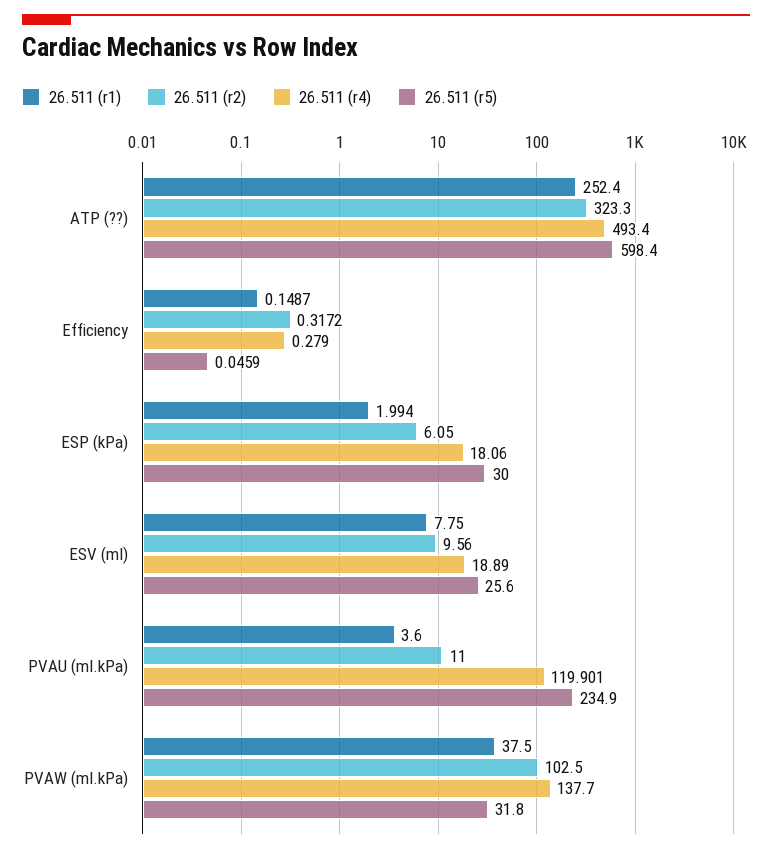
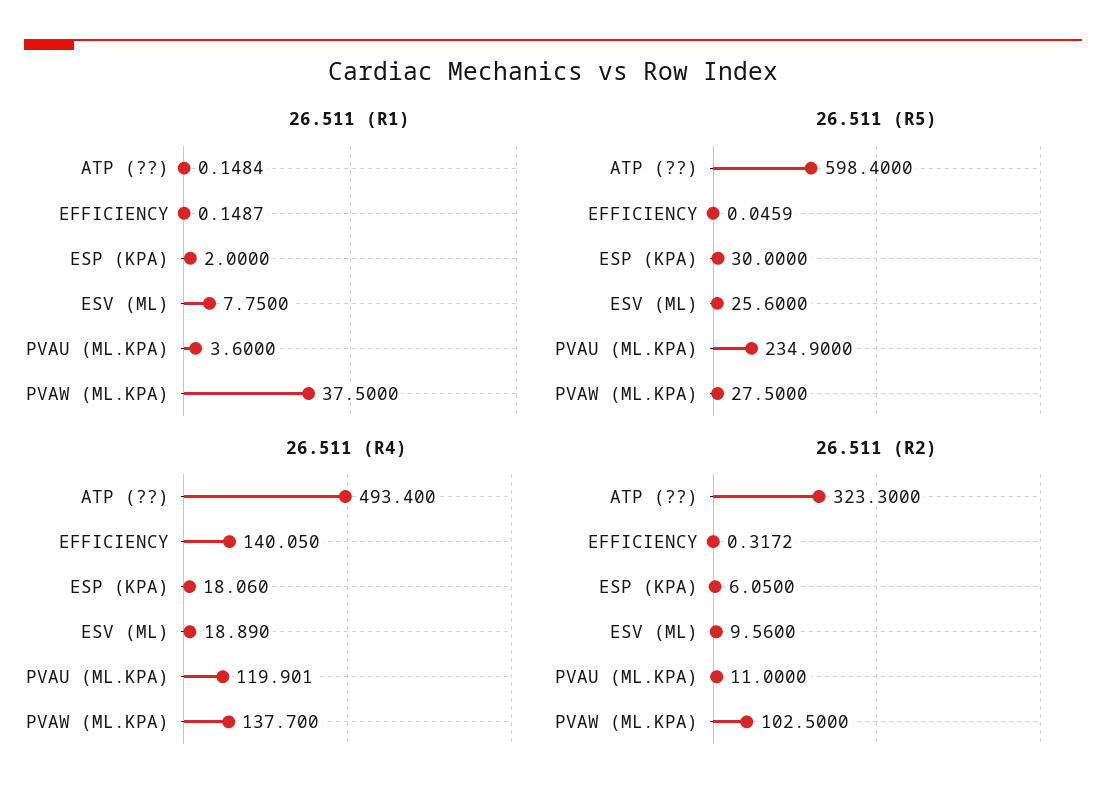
26.511 (r1), ATP (??): 252.4 -> 0.1484
26.511 (r4), Efficiency: 0.279 -> 140.05
26.511 (r1), ESP (kPa): 1.994 -> 2
26.511 (r5), PVAW (ml.kPa): 31.8 -> 27.5

